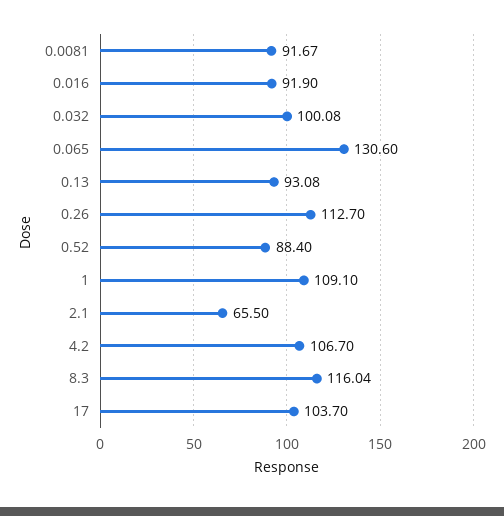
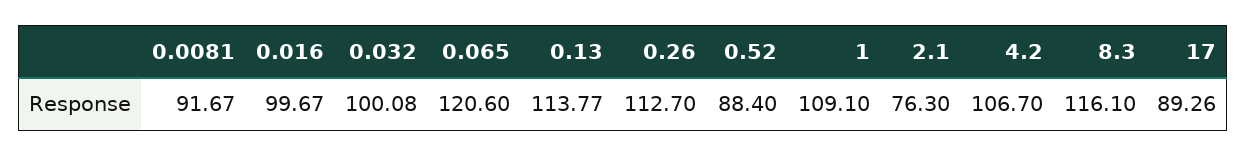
0.016: 91.9 -> 99.67
0.065: 130.6 -> 120.6
0.13: 93.08 -> 113.77
2.1: 65.5 -> 76.3
8.3: 116.04 -> 116.1
17: 103.7 -> 89.26

